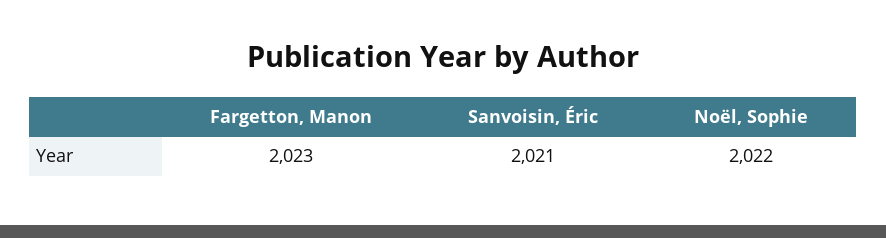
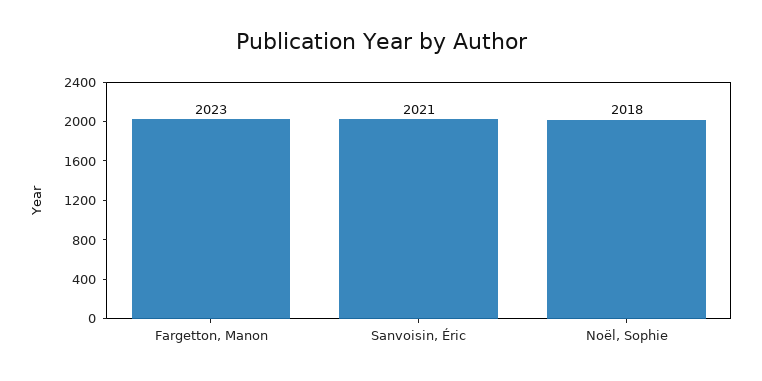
Noël, Sophie: 2022 -> 2018

